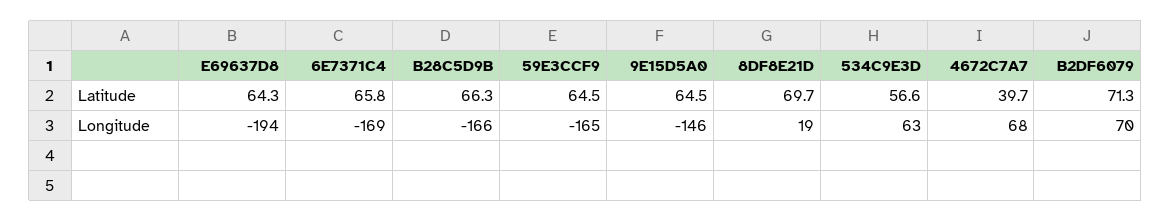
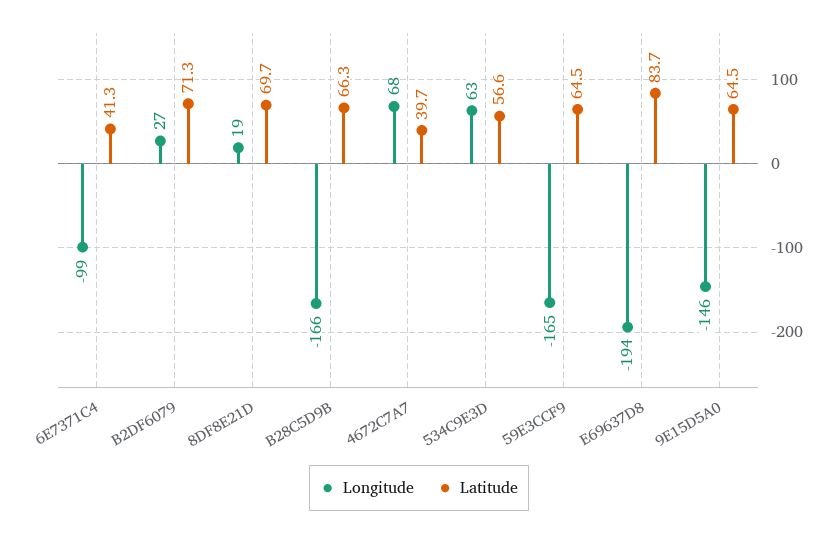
Latitude, E69637D8: 64.3 -> 83.7
Latitude, 6E7371C4: 65.8 -> 41.3
Longitude, 6E7371C4: -169 -> -99
Longitude, B2DF6079: 70 -> 27

